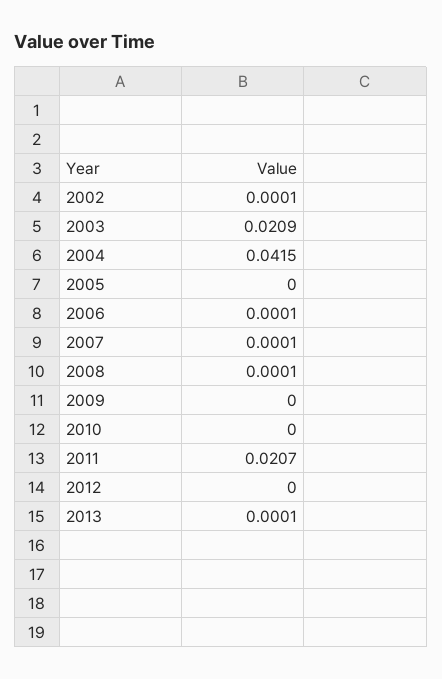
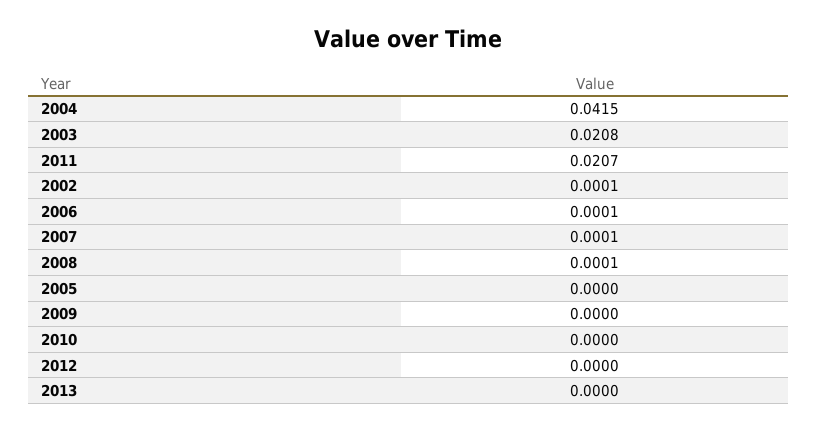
2003: 0.0209 -> 0.0208
2013: 0.0001 -> 0

